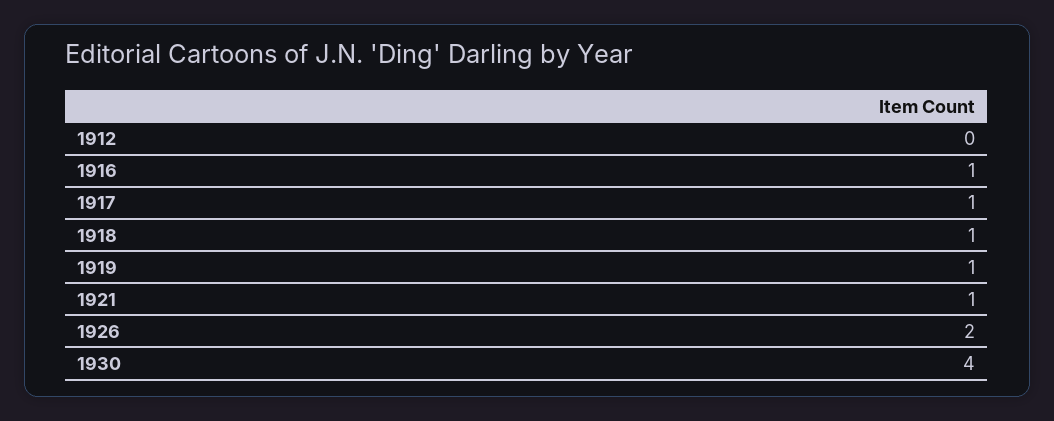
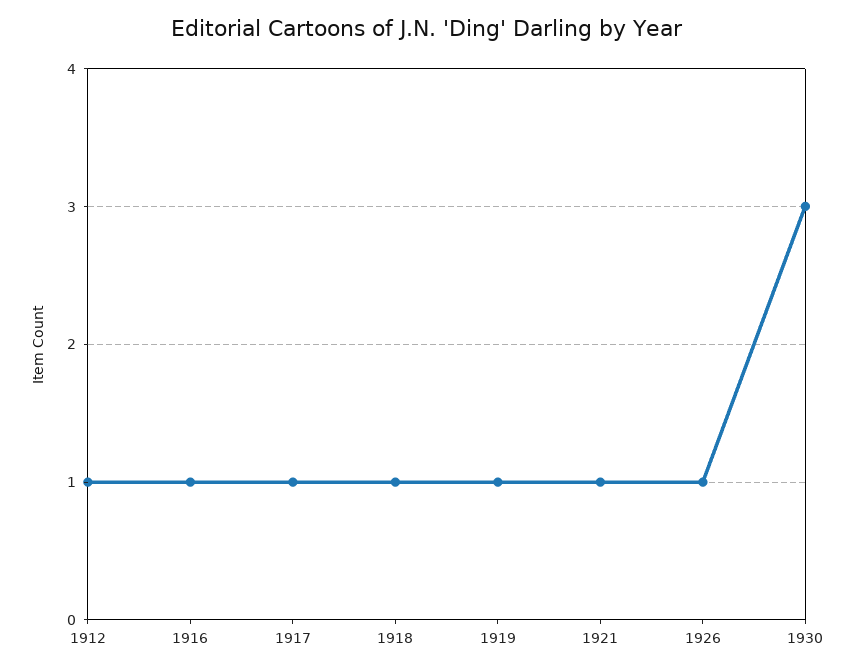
1912: 0 -> 1
1926: 2 -> 1
1930: 4 -> 3

